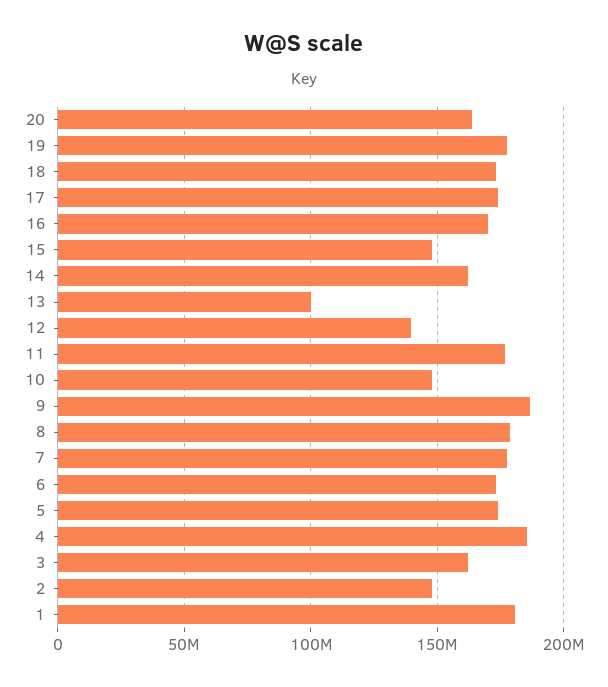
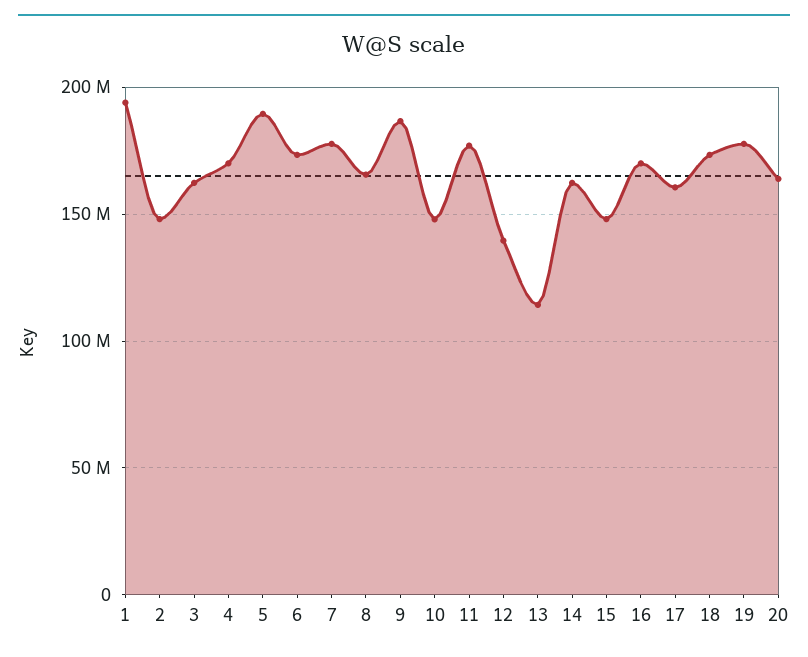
17: 175000000 -> 160000000
13: 100000000 -> 115000000
8: 180000000 -> 165000000
5: 175000000 -> 190000000
4: 185000000 -> 170000000
1: 180000000 -> 195000000

